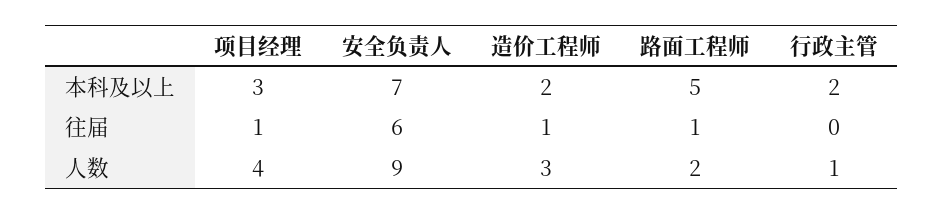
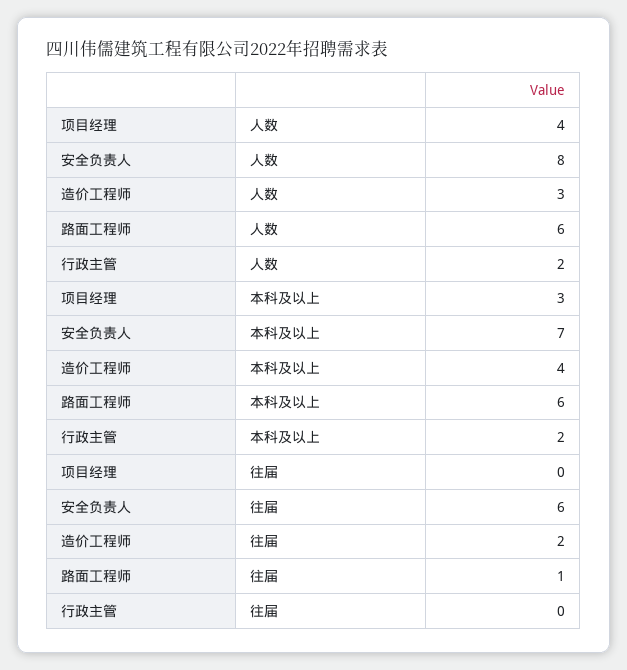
造价工程师, 本科及以上: 2 -> 4
路面工程师, 本科及以上: 5 -> 6
项目经理, 往届: 1 -> 0
造价工程师, 往届: 1 -> 2
安全负责人, 人数: 9 -> 8
路面工程师, 人数: 2 -> 6
行政主管, 人数: 1 -> 2

